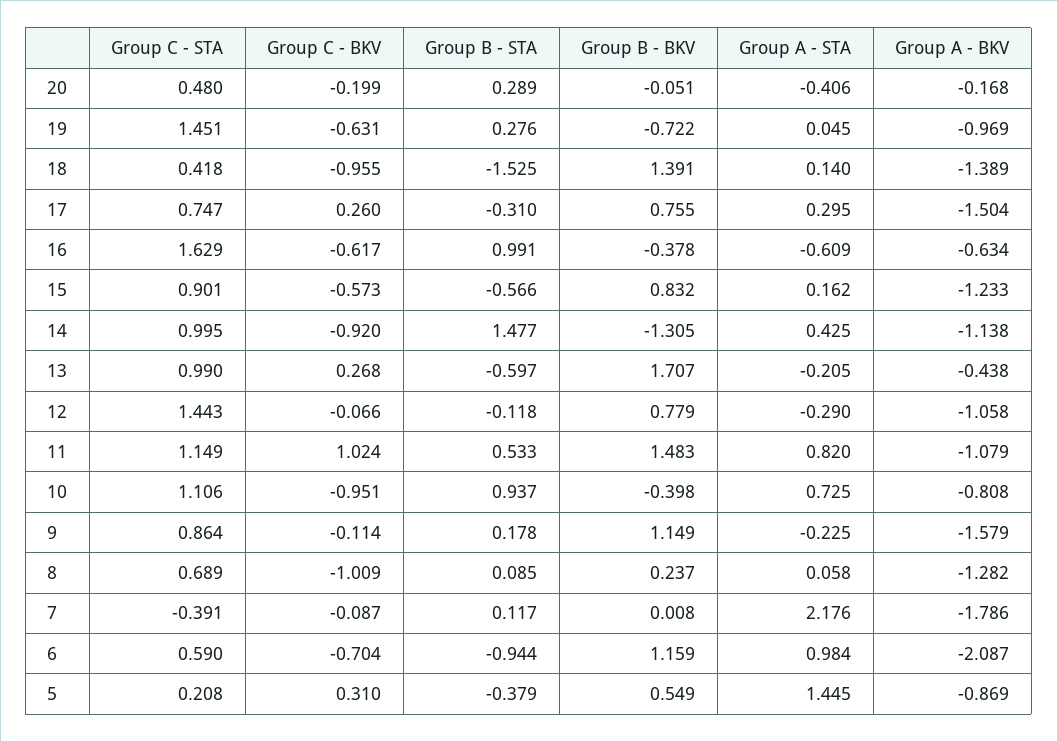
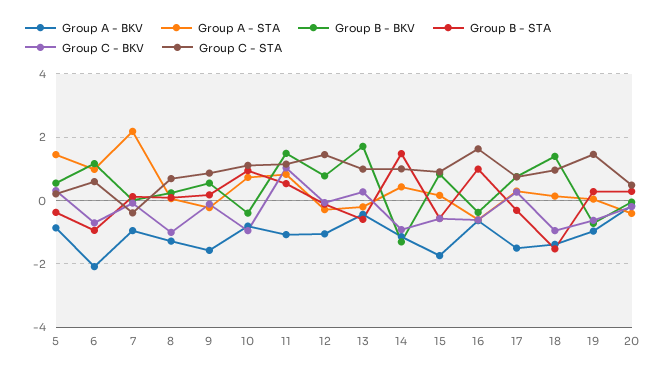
Group C - STA, 18: 0.418 -> 1
Group A - BKV, 15: -1.233 -> -1.8
Group B - BKV, 9: 1.149 -> 0.6
Group A - BKV, 7: -1.786 -> -1

